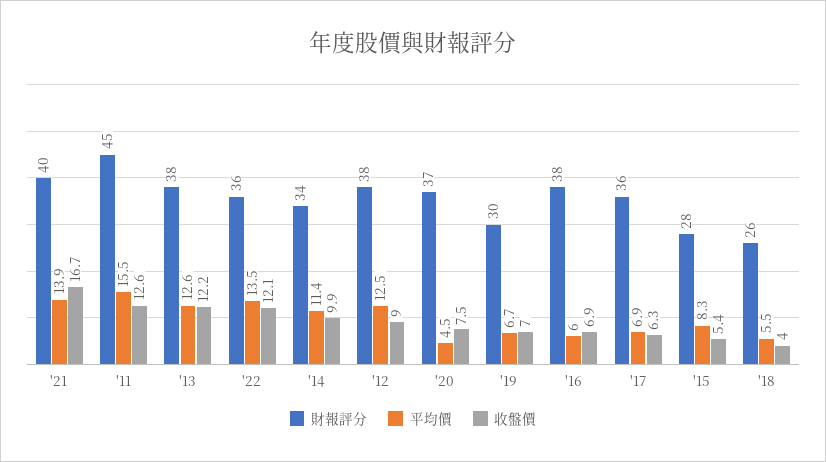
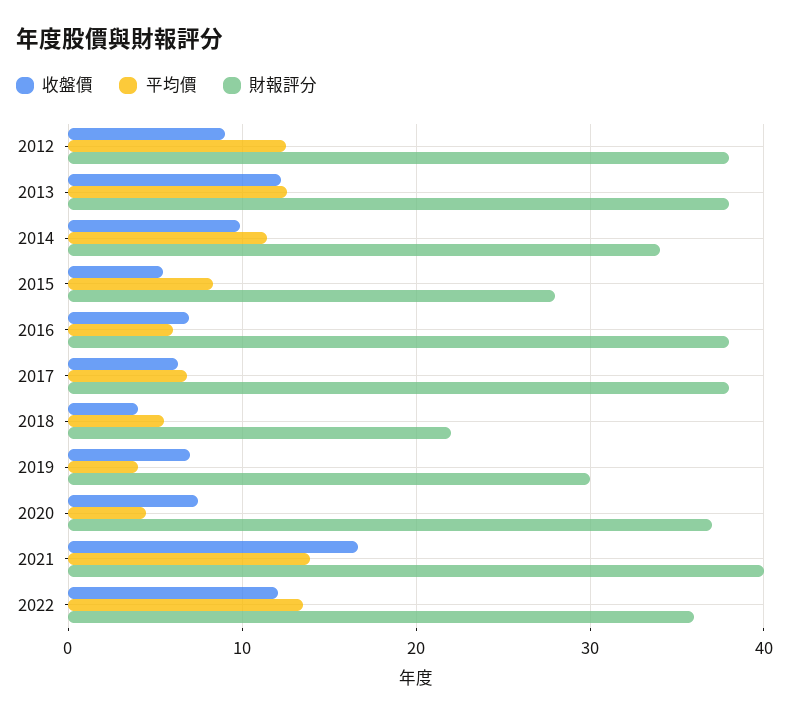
財報評分, '11: 45 -> none
平均價, '11: 15.5 -> none
收盤價, '11: 12.6 -> none
平均價, '19: 6.7 -> 4
財報評分, '17: 36 -> 38
財報評分, '18: 26 -> 22

